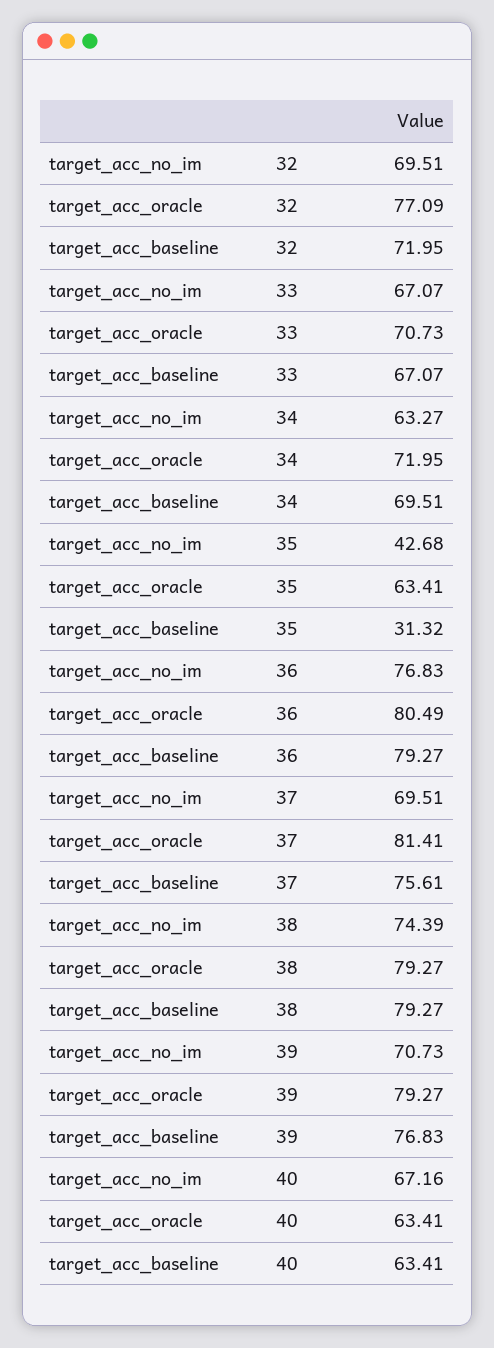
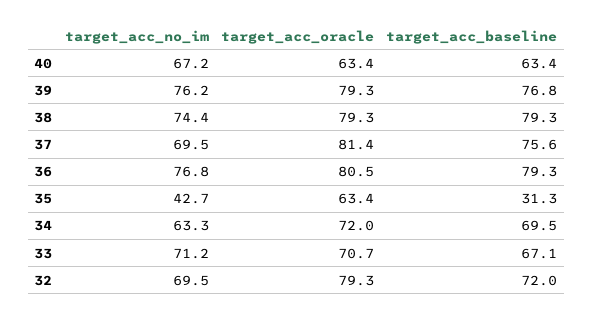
target_acc_oracle, 32: 77.09 -> 79.3
target_acc_no_im, 33: 67.07 -> 71.2
target_acc_no_im, 39: 70.73 -> 76.2

